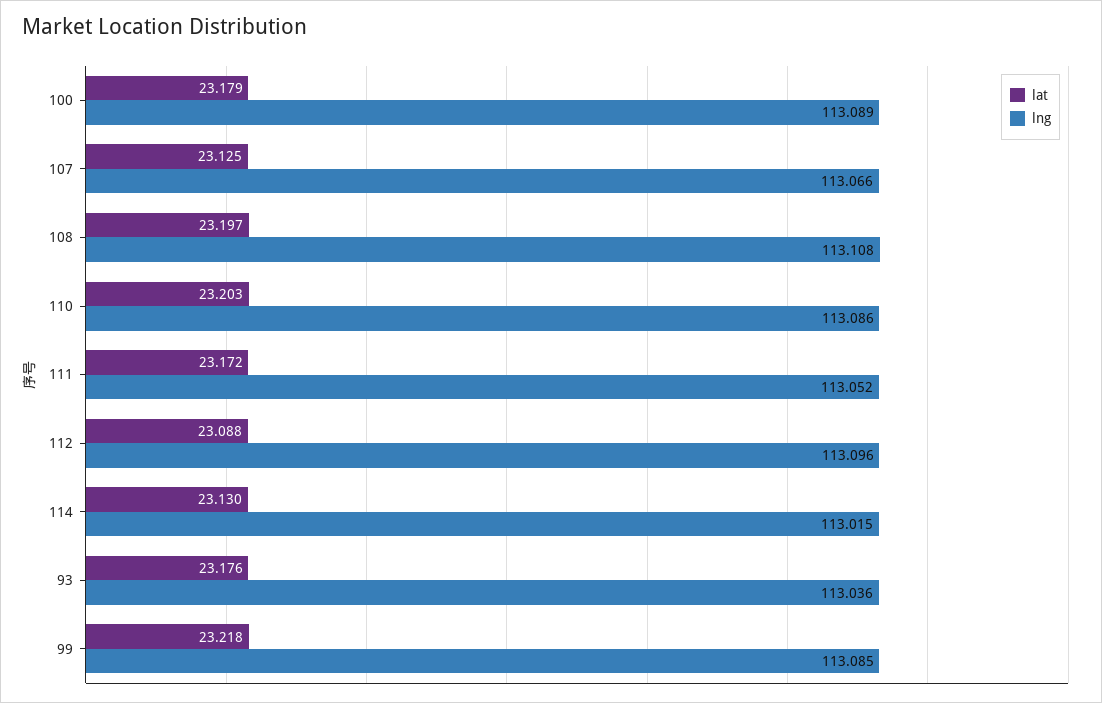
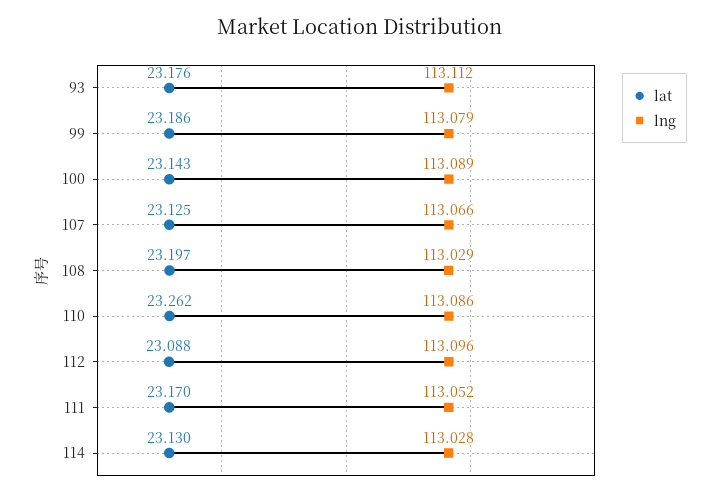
lat, 100: 23.179 -> 23.143
lng, 108: 113.108 -> 113.029
lat, 110: 23.203 -> 23.262
lat, 111: 23.172 -> 23.17
lng, 114: 113.015 -> 113.028
lng, 93: 113.036 -> 113.112
lat, 99: 23.218 -> 23.186
lng, 99: 113.085 -> 113.079

